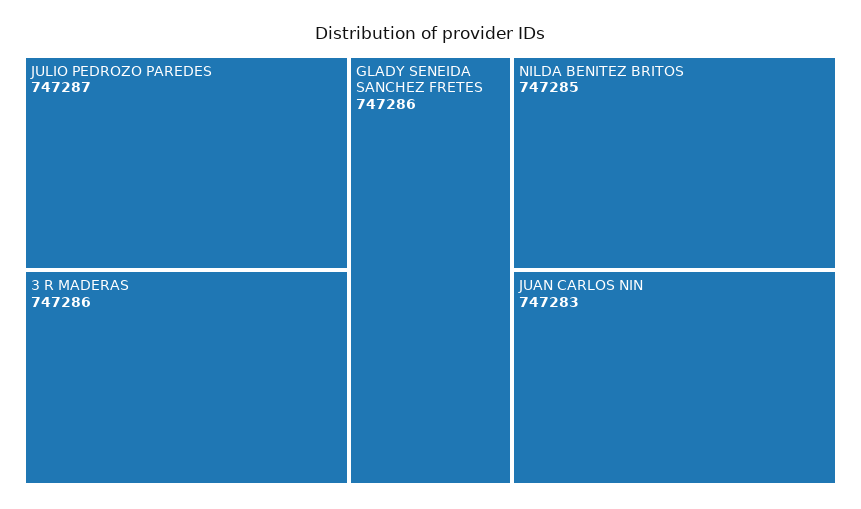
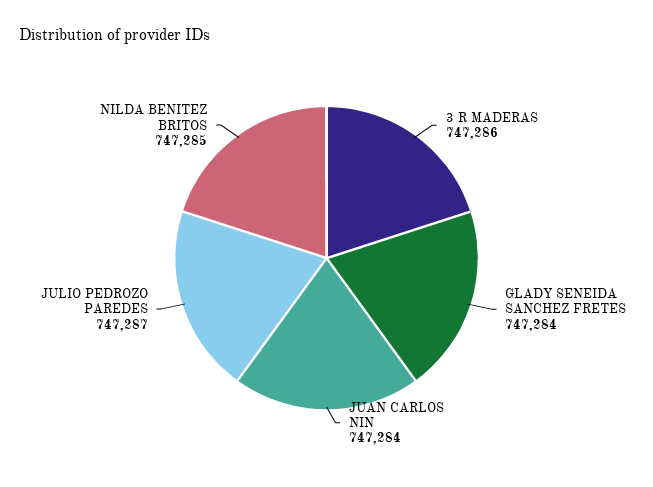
GLADY SENEIDA SANCHEZ FRETES: 747286 -> 747284
JUAN CARLOS NIN: 747283 -> 747284

